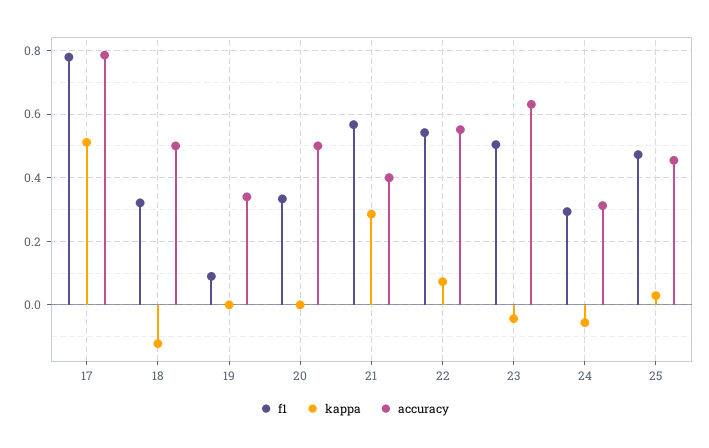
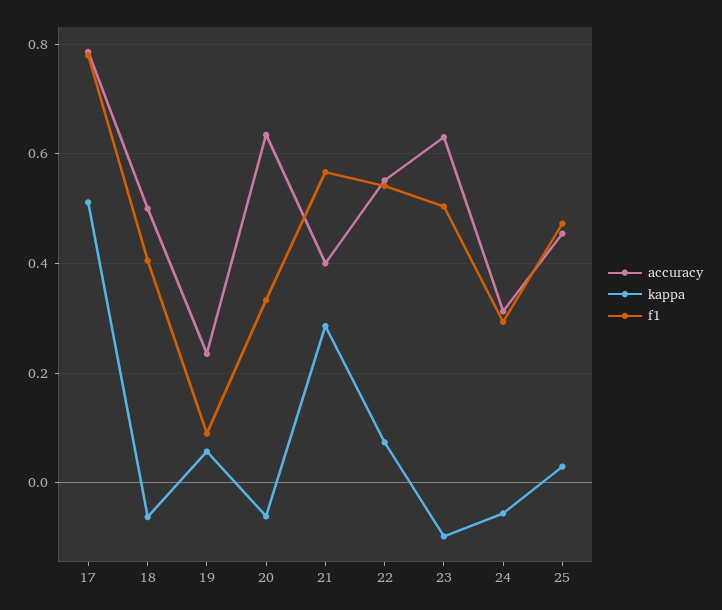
f1, 18: 0.32 -> 0.4
kappa, 18: -0.12 -> -0.06
kappa, 19: 0 -> 0.06
accuracy, 19: 0.34 -> 0.24
kappa, 20: 0 -> -0.06
accuracy, 20: 0.5 -> 0.64
kappa, 23: -0.04 -> -0.1

